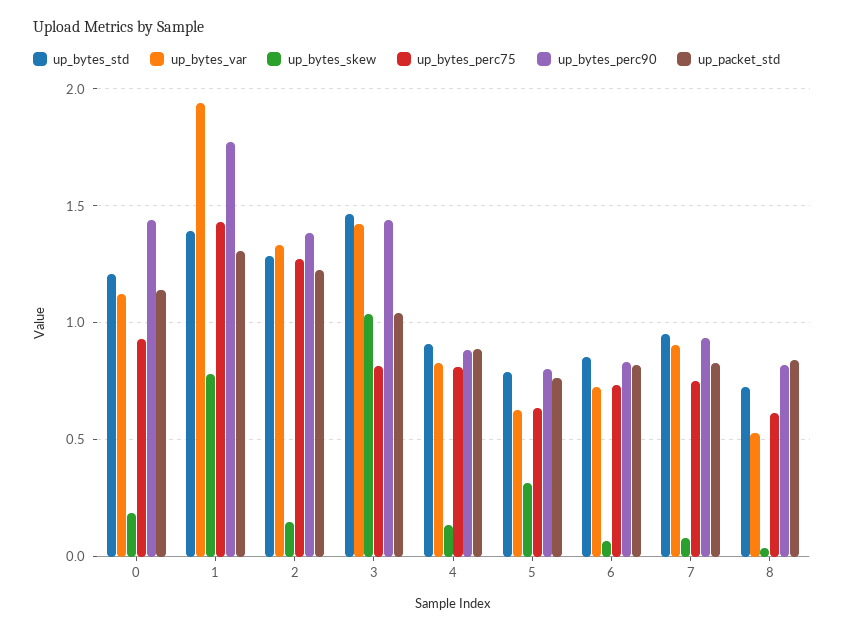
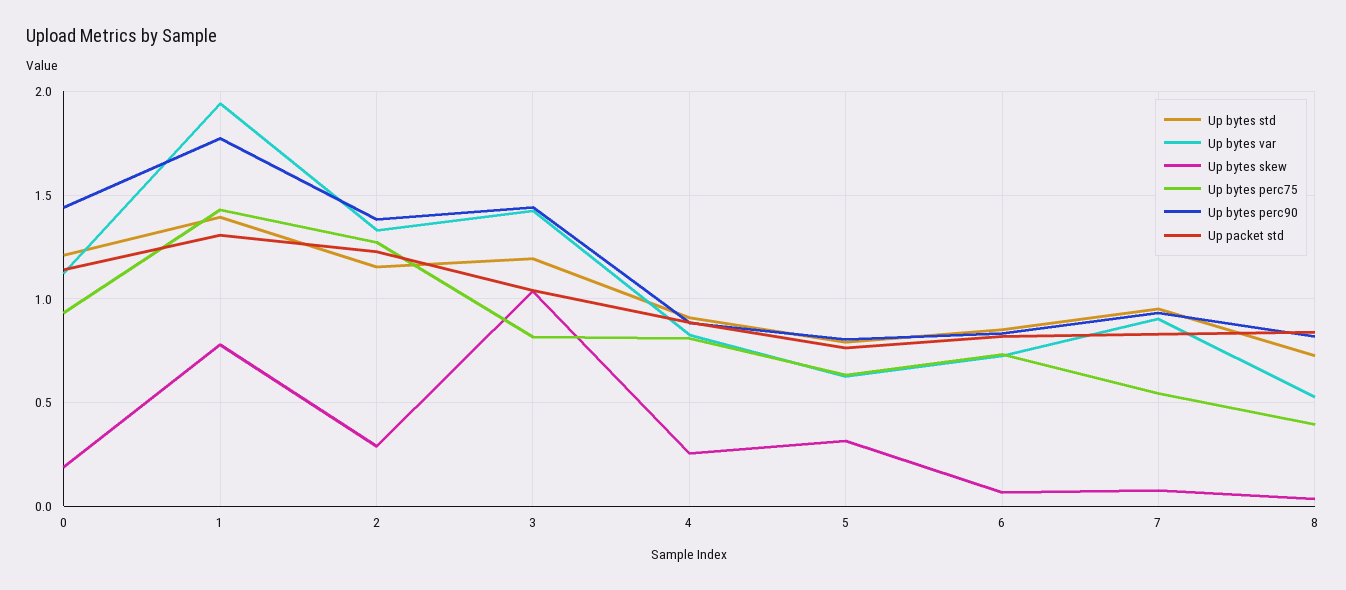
up_bytes_std, 2: 1.3 -> 1.15
up_bytes_skew, 2: 0.15 -> 0.3
up_bytes_std, 3: 1.45 -> 1.2
up_bytes_skew, 4: 0.15 -> 0.25
up_bytes_perc75, 7: 0.75 -> 0.55
up_bytes_perc75, 8: 0.6 -> 0.4

